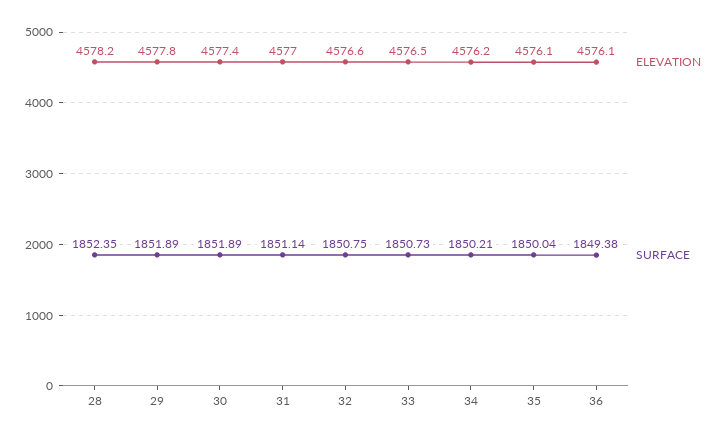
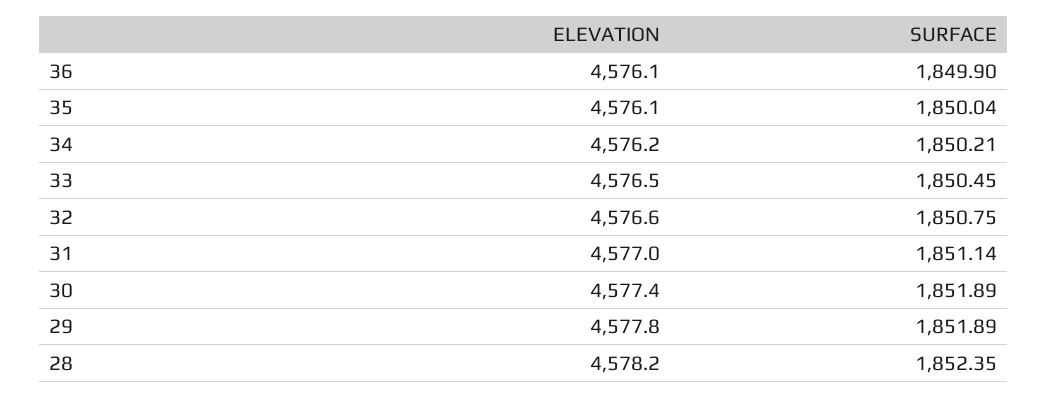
SURFACE, 33: 1850.73 -> 1850.45
SURFACE, 36: 1849.38 -> 1849.9

